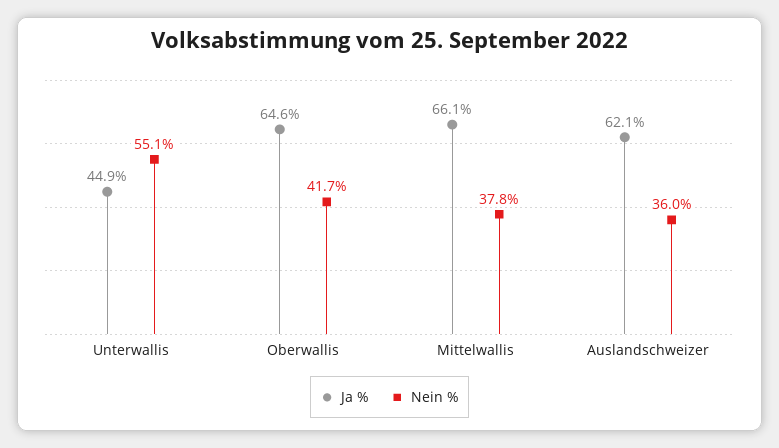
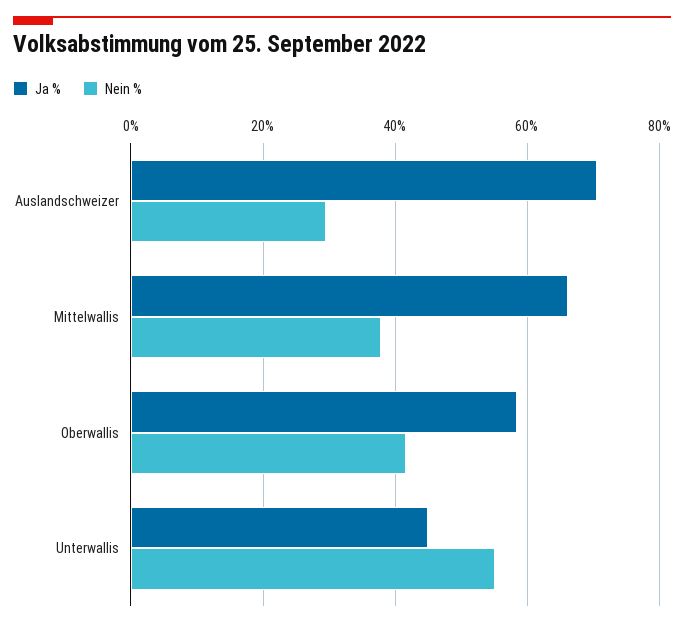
Ja %, Oberwallis: 64.6 -> 58
Ja %, Auslandschweizer: 62.1 -> 70
Nein %, Auslandschweizer: 36 -> 30

